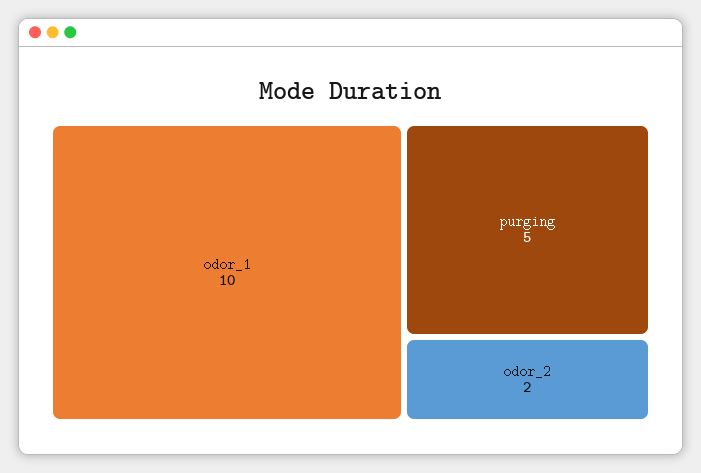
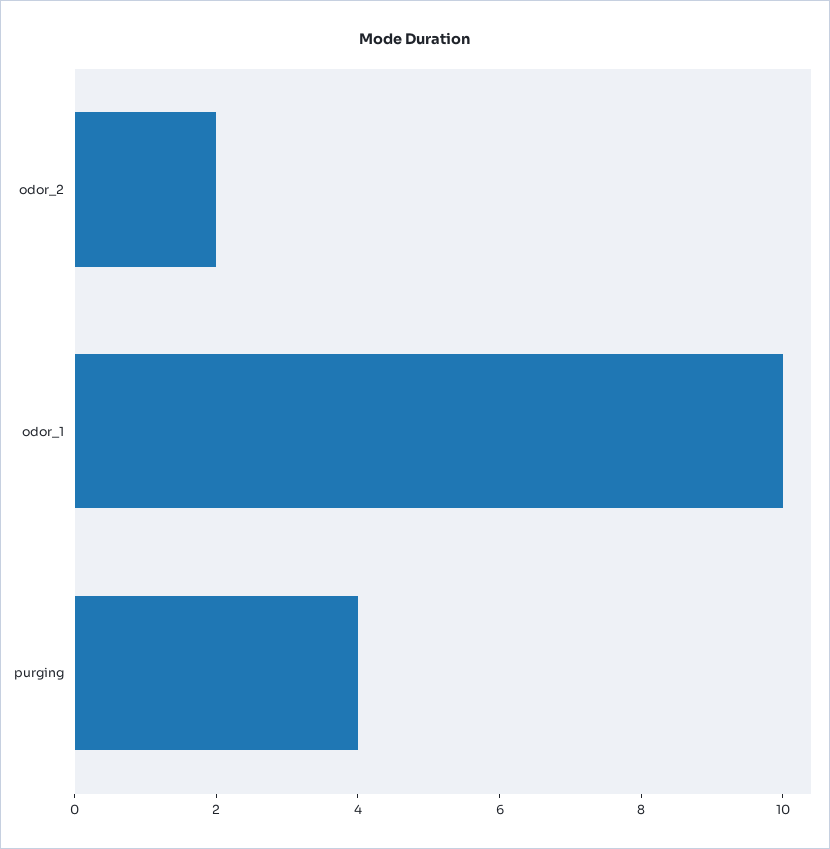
purging: 5 -> 4

